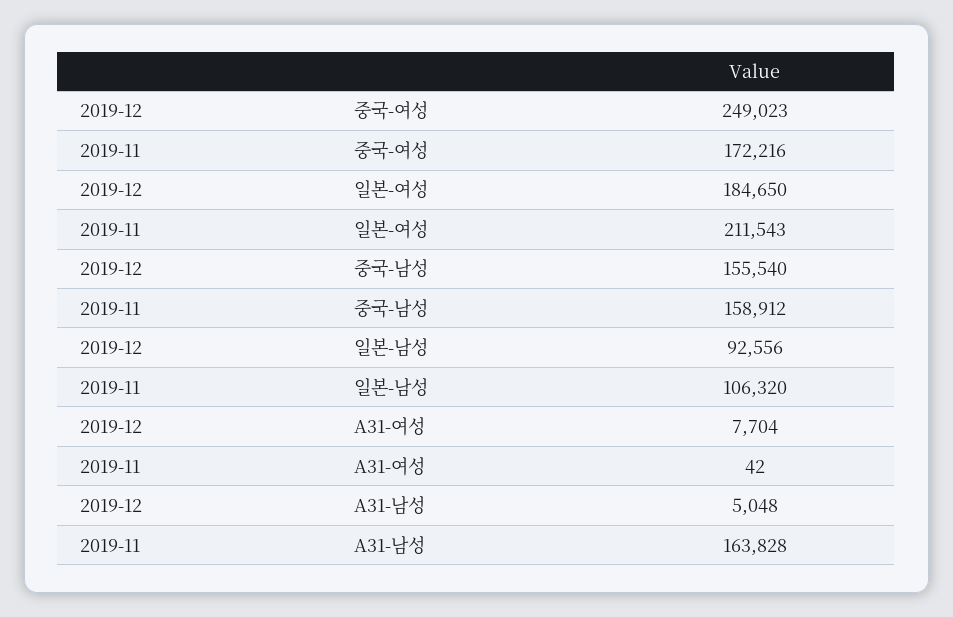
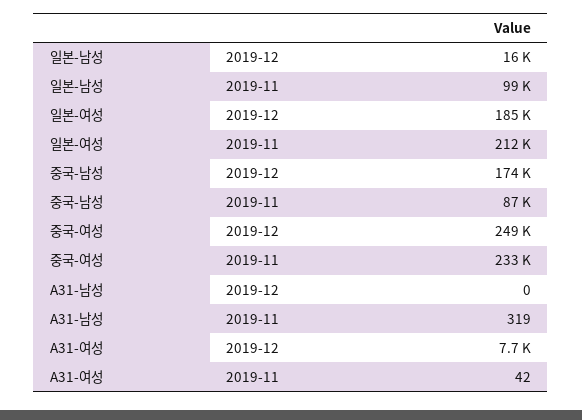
2019-11, 중국-여성: 172216 -> 233000
2019-12, 중국-남성: 155540 -> 174000
2019-11, 중국-남성: 158912 -> 87000
2019-12, 일본-남성: 92556 -> 16000
2019-11, 일본-남성: 106320 -> 99000
2019-12, A31-남성: 5048 -> 0
2019-11, A31-남성: 163828 -> 319

